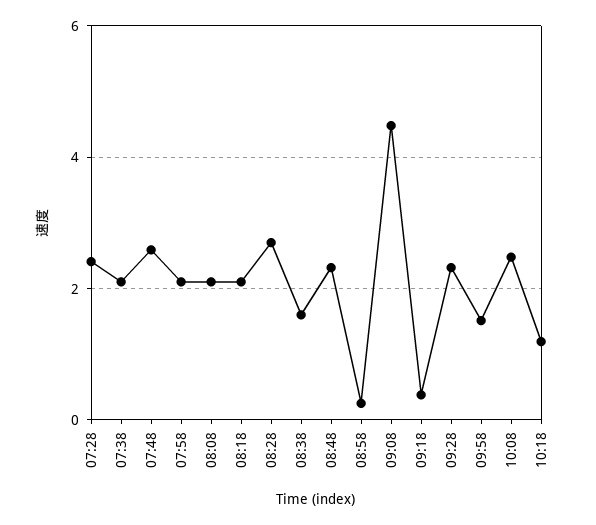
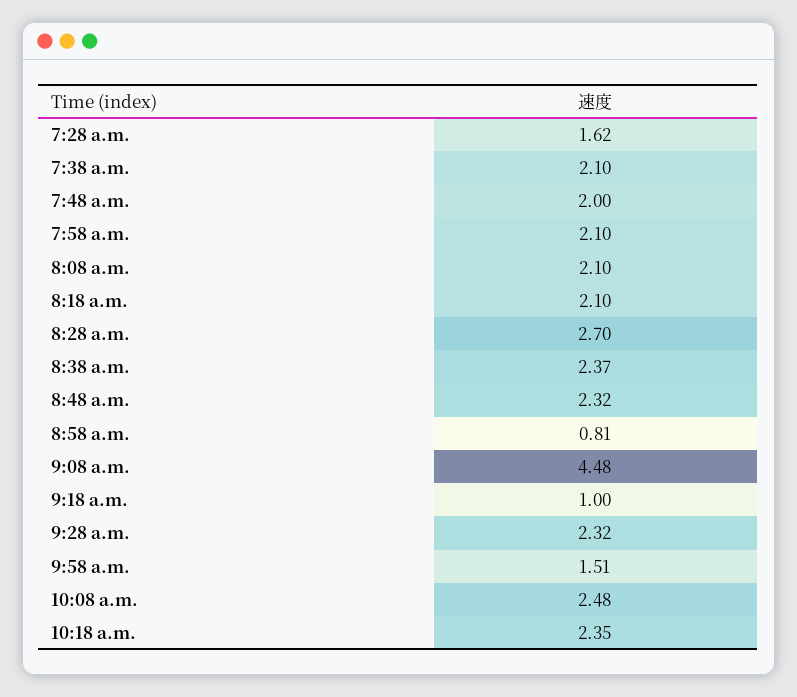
07:28: 2.4 -> 1.62
07:48: 2.6 -> 2
08:38: 1.6 -> 2.37
08:58: 0.2 -> 0.81
09:18: 0.4 -> 1
10:18: 1.2 -> 2.35

